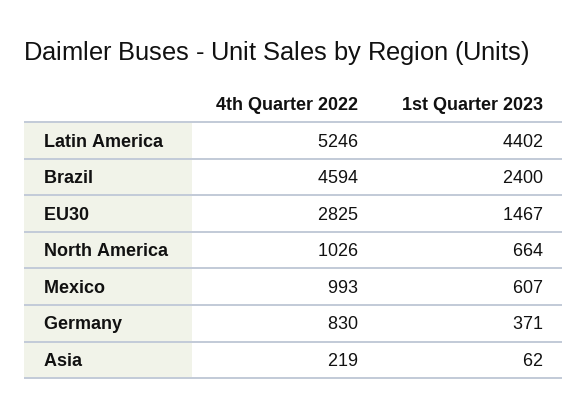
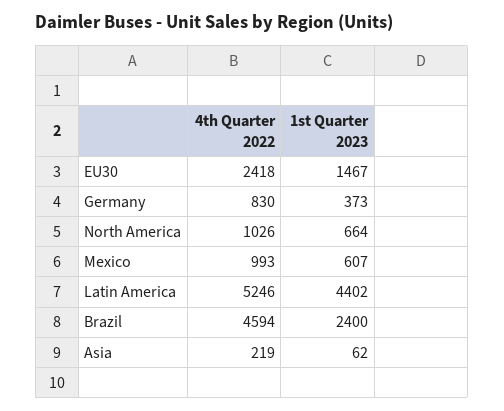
4th Quarter 2022, EU30: 2825 -> 2418
1st Quarter 2023, Germany: 371 -> 373

